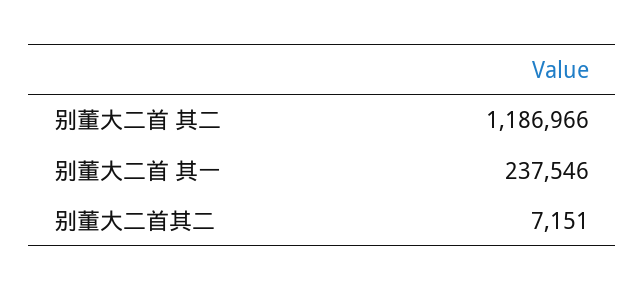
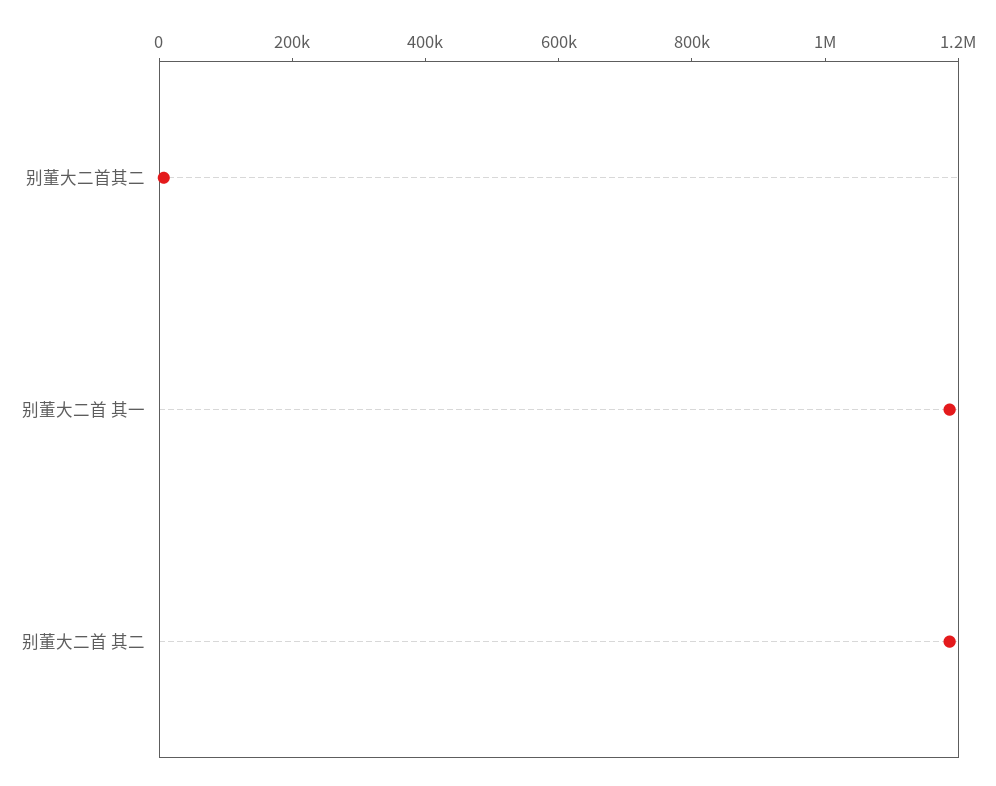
别董大二首 其一: 237546 -> 1200000

